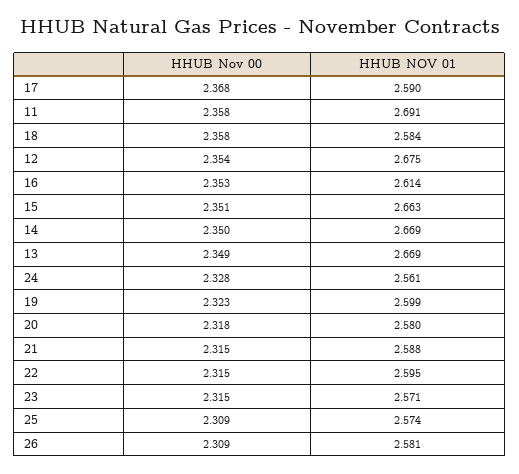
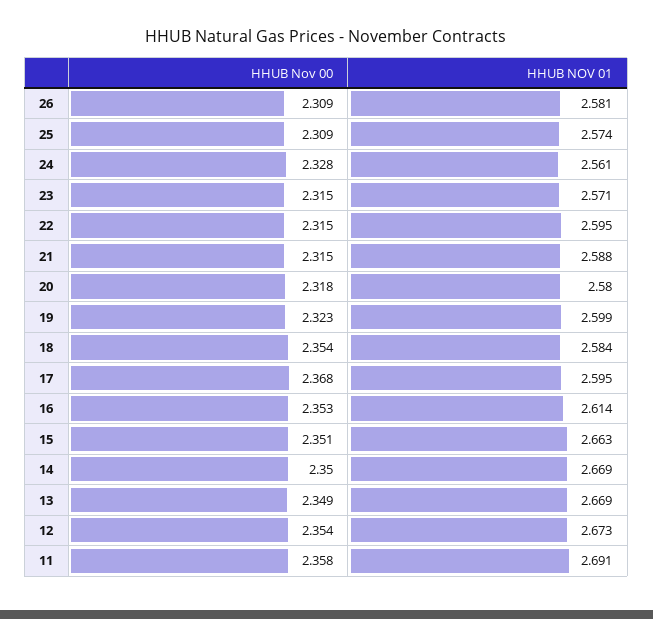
HHUB NOV 01, 17: 2.59 -> 2.595
HHUB Nov 00, 18: 2.358 -> 2.354
HHUB NOV 01, 12: 2.675 -> 2.673

